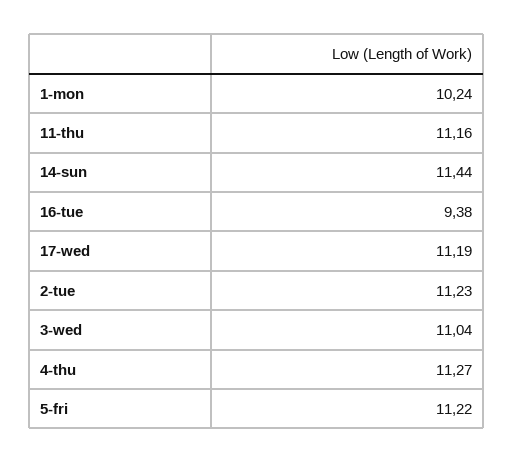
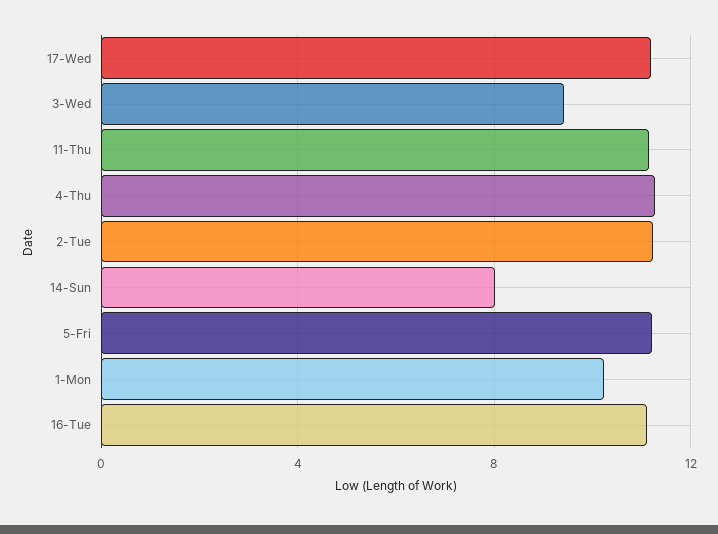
14-sun: 11.44 -> 8
16-tue: 9.38 -> 11
3-wed: 11.04 -> 9.5

